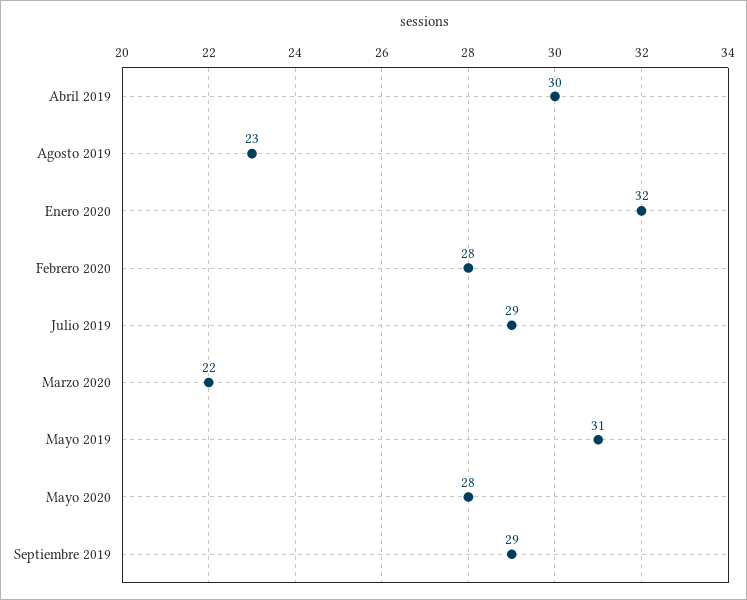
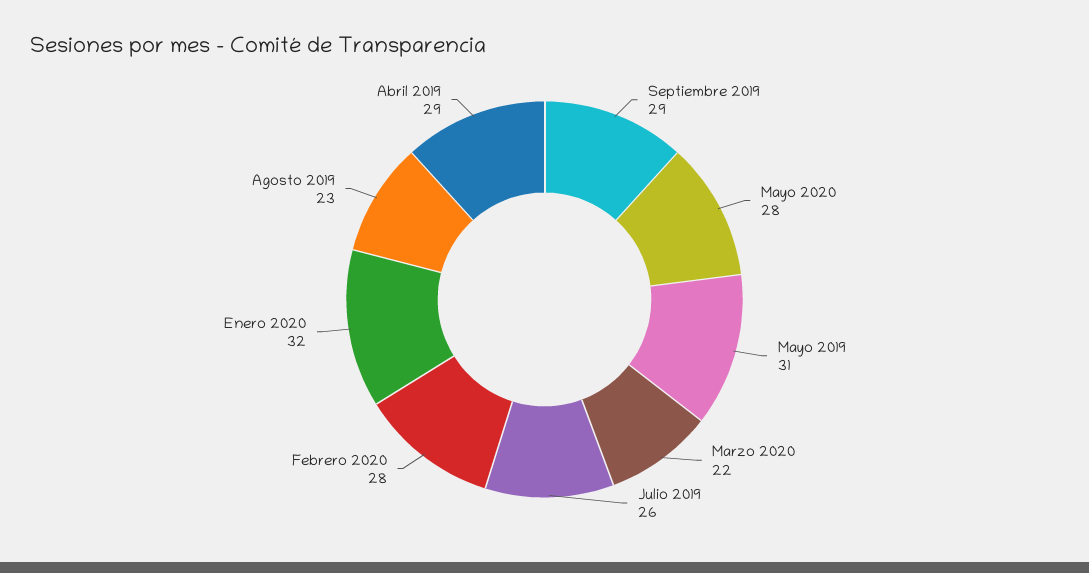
Abril 2019: 30 -> 29
Julio 2019: 29 -> 26

